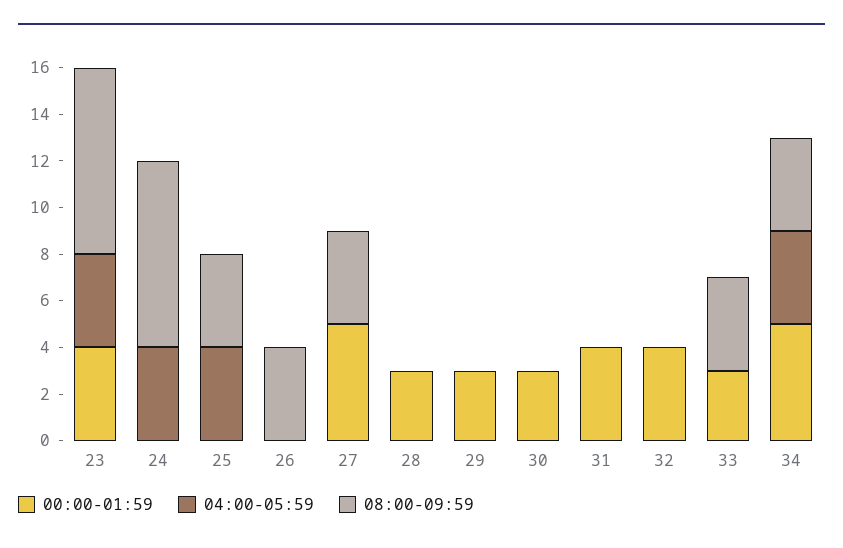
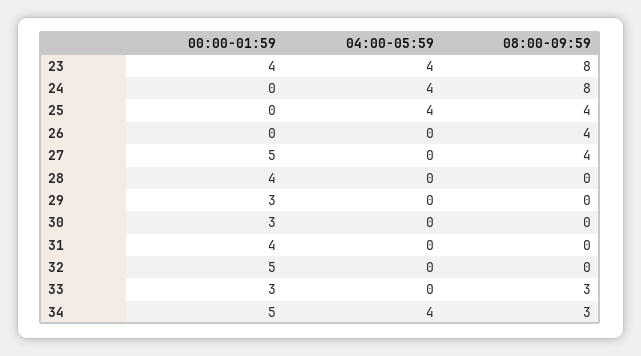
00:00-01:59, 28: 3 -> 4
00:00-01:59, 32: 4 -> 5
08:00-09:59, 33: 4 -> 3
08:00-09:59, 34: 4 -> 3

